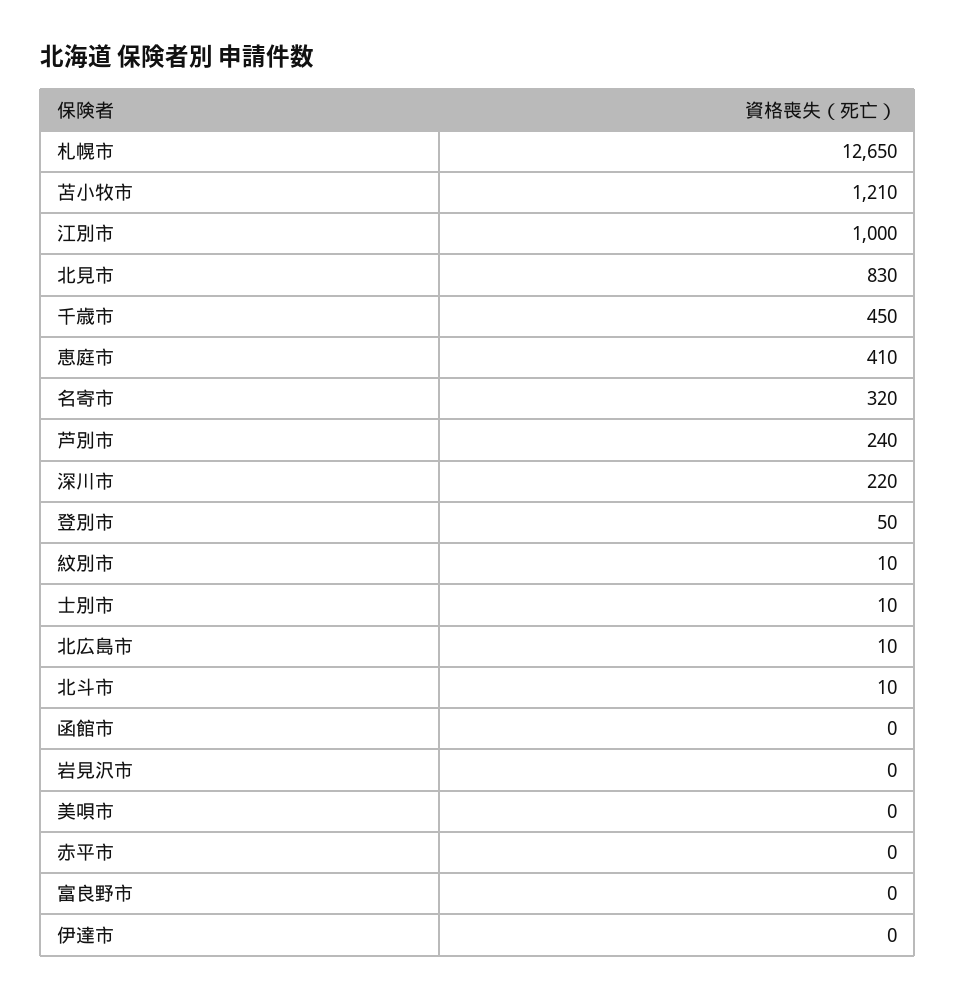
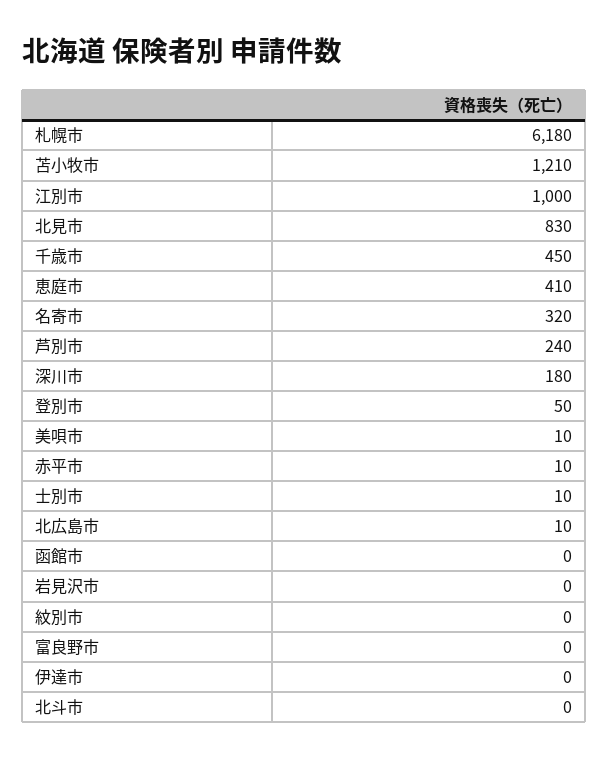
札幌市: 12650 -> 6180
深川市: 220 -> 180
紋別市: 10 -> 0
北斗市: 10 -> 0
美唄市: 0 -> 10
赤平市: 0 -> 10

